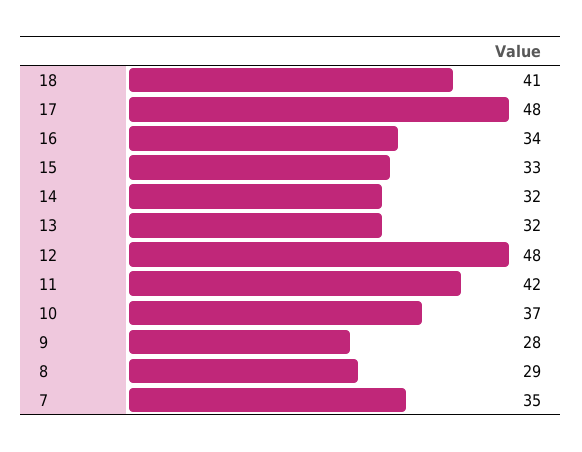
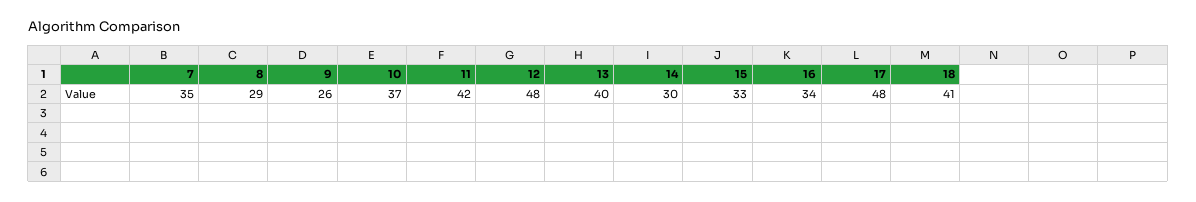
14: 32 -> 30
13: 32 -> 40
9: 28 -> 26

